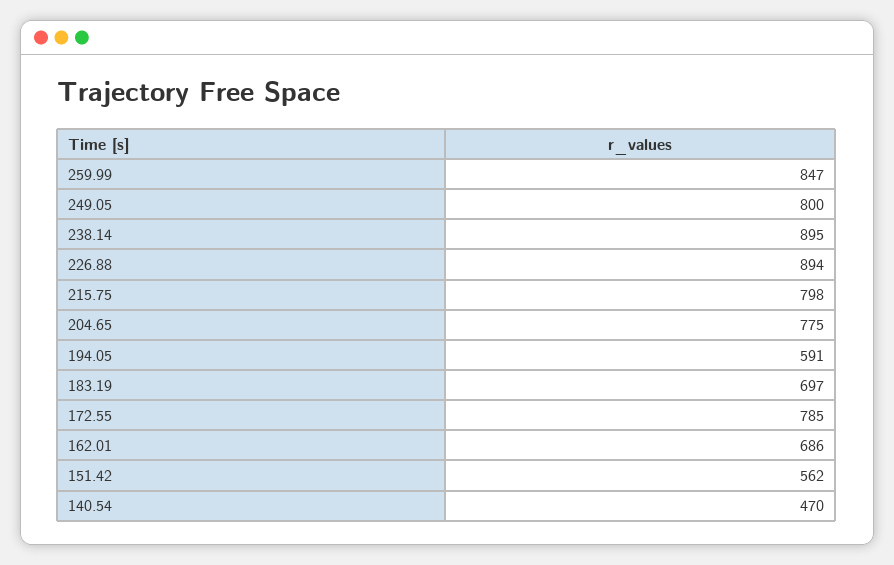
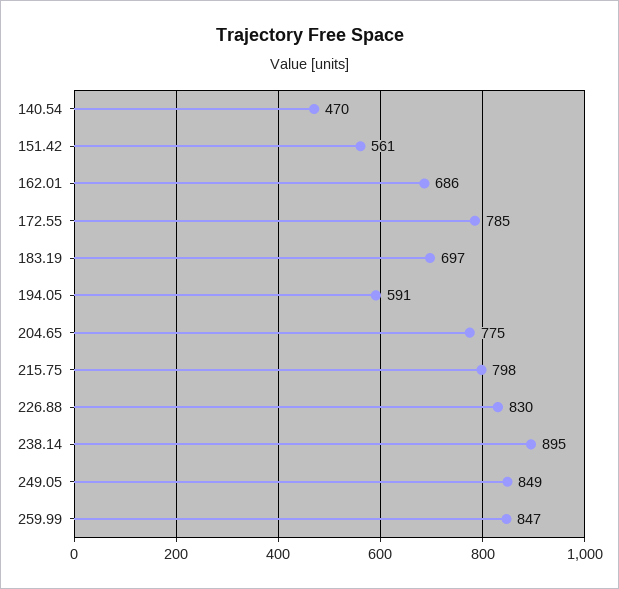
249.05: 800 -> 849
226.88: 894 -> 830
151.42: 562 -> 561

